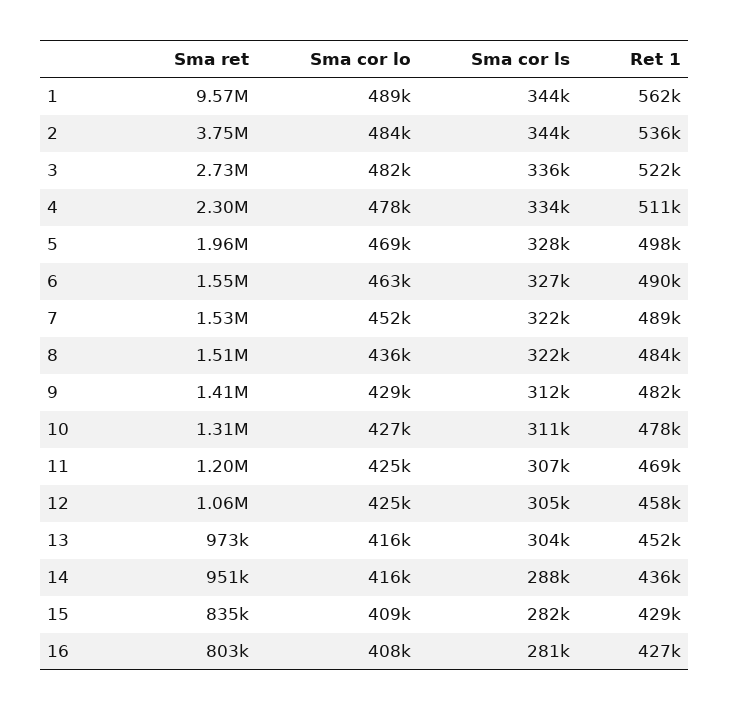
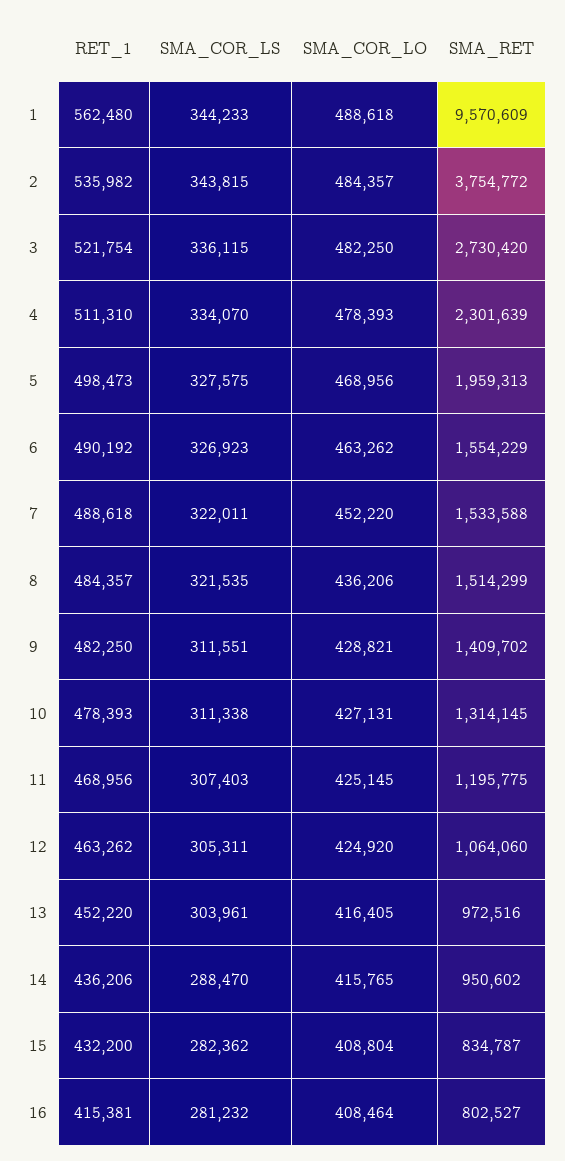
Ret 1, 12: 458000 -> 463262
Ret 1, 15: 429000 -> 432200
Ret 1, 16: 427000 -> 415381

